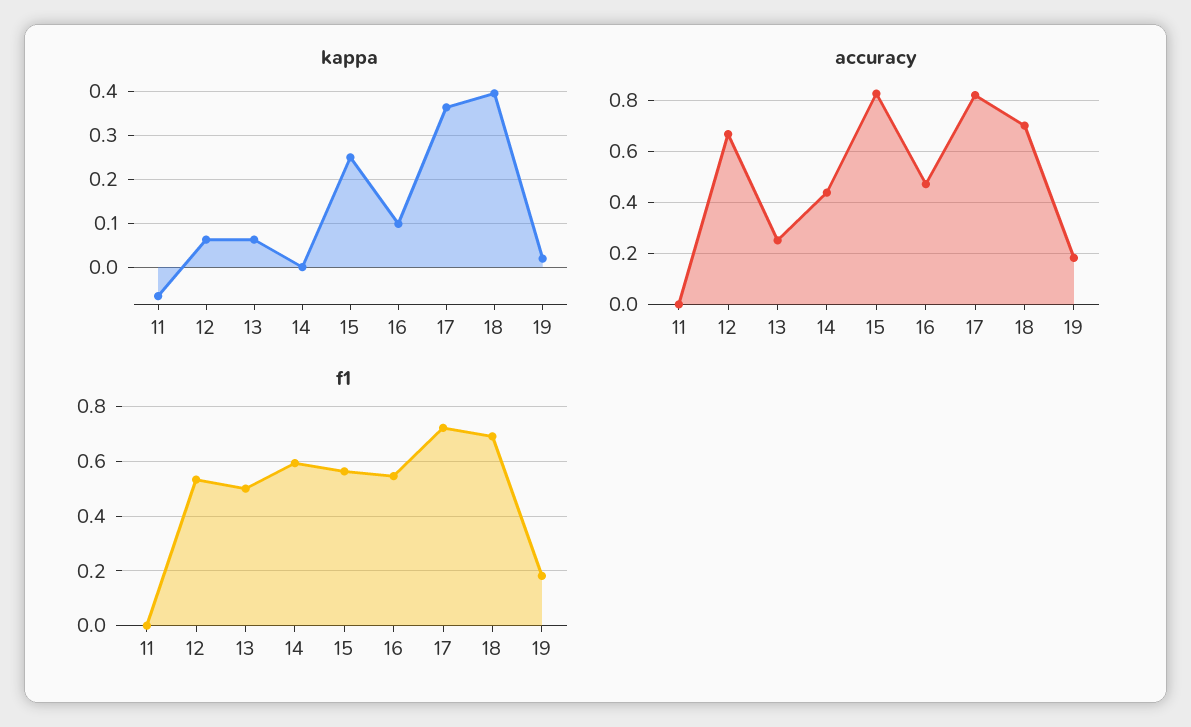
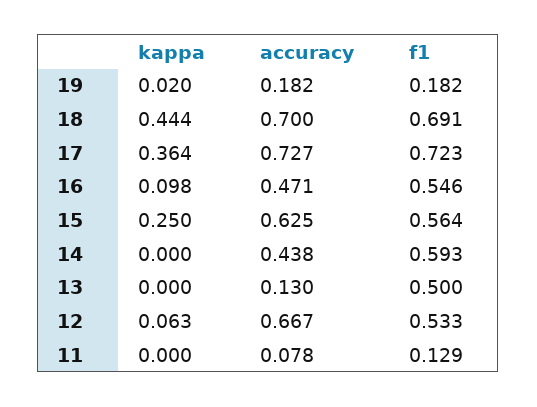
kappa, 11: -0.06 -> 0
kappa, 13: 0.06 -> 0
kappa, 18: 0.4 -> 0.444
accuracy, 11: 0 -> 0.078
accuracy, 13: 0.25 -> 0.13
accuracy, 15: 0.825 -> 0.625
accuracy, 17: 0.825 -> 0.727
f1, 11: 0 -> 0.129

